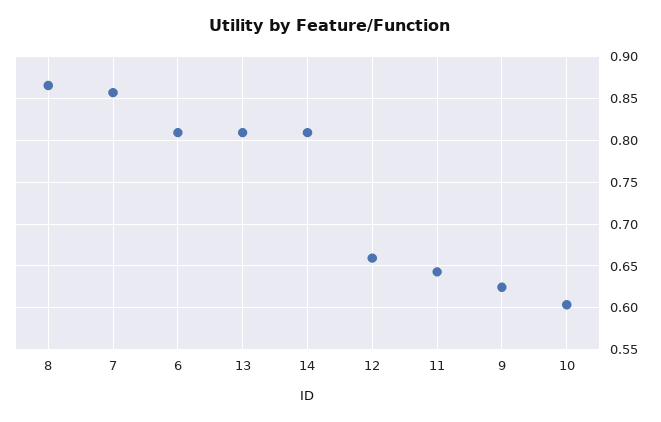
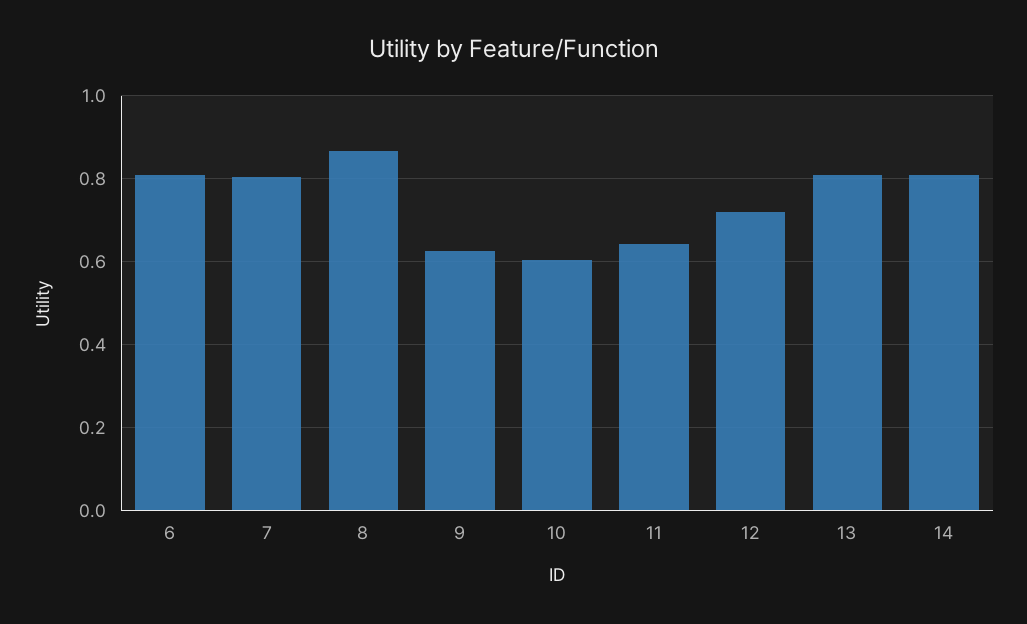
7: 0.86 -> 0.8
12: 0.66 -> 0.72

